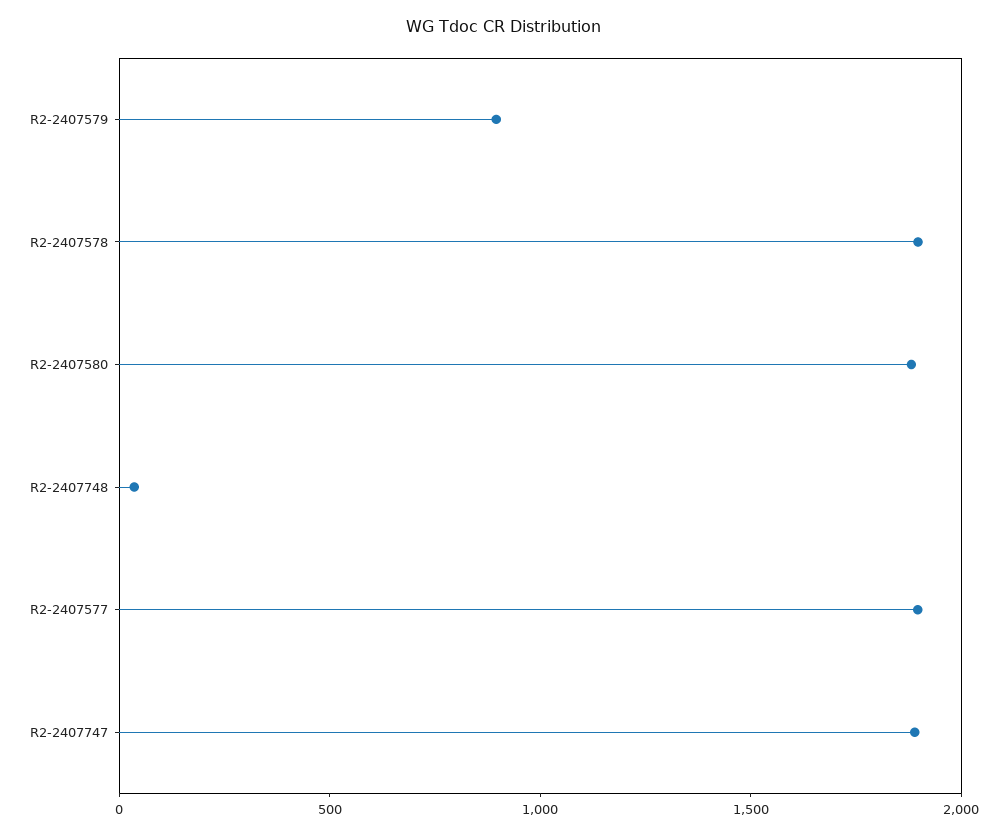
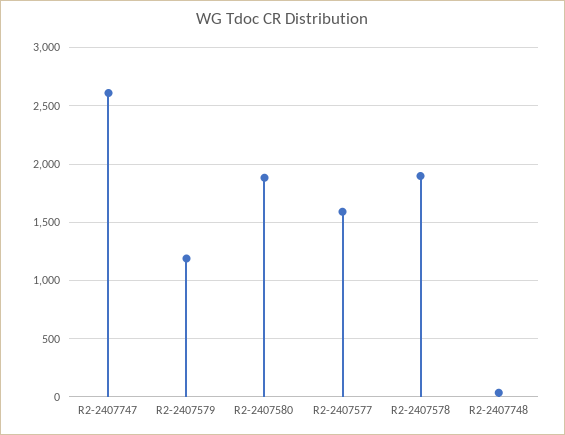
R2-2407579: 900 -> 1200
R2-2407577: 1900 -> 1600
R2-2407747: 1900 -> 2600

